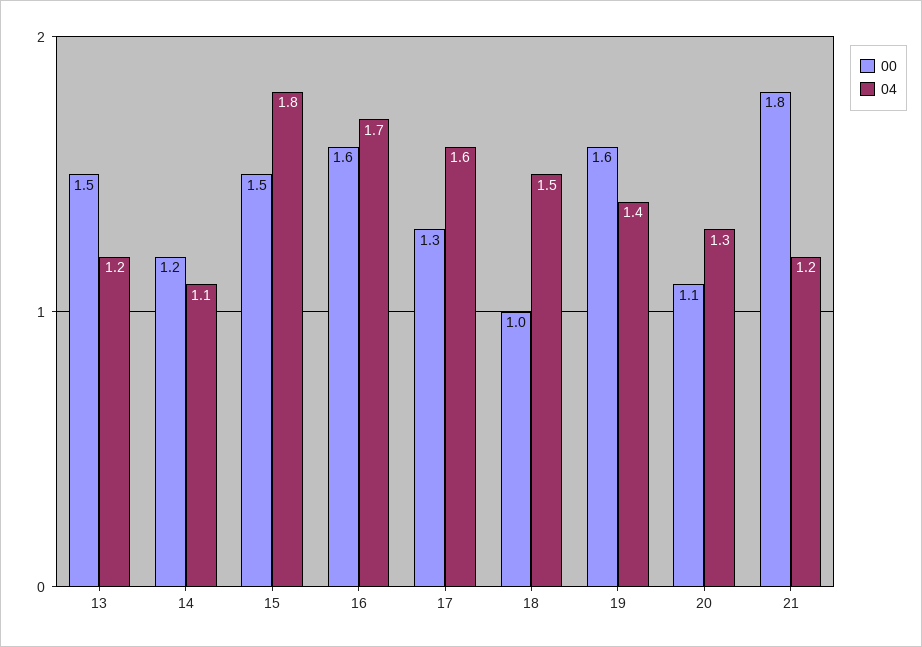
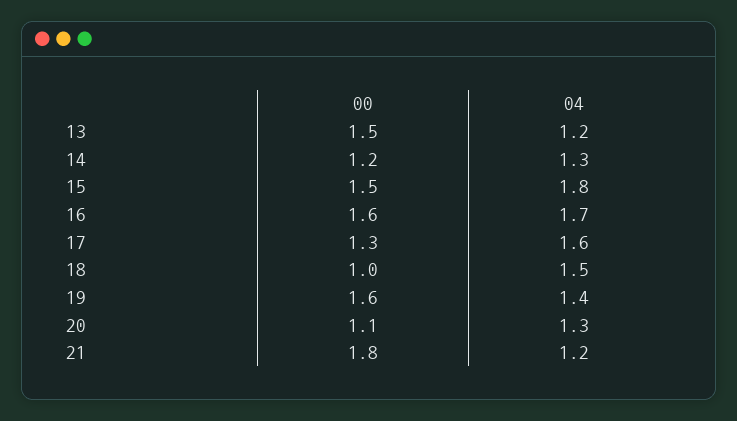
04, 14: 1.1 -> 1.3

